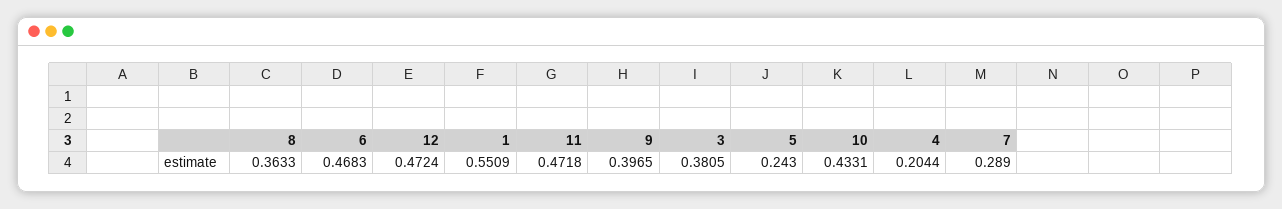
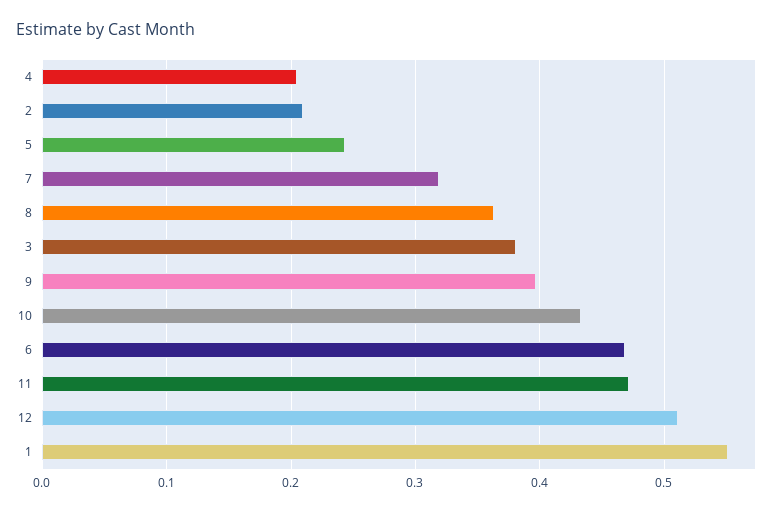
12: 0.4724 -> 0.51
7: 0.289 -> 0.32
2: none -> 0.21

